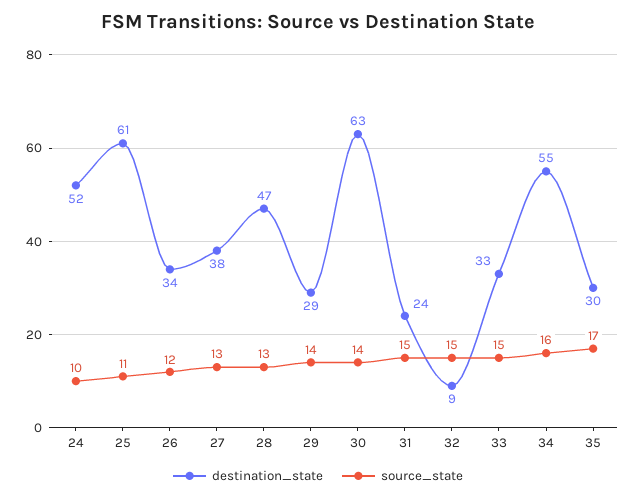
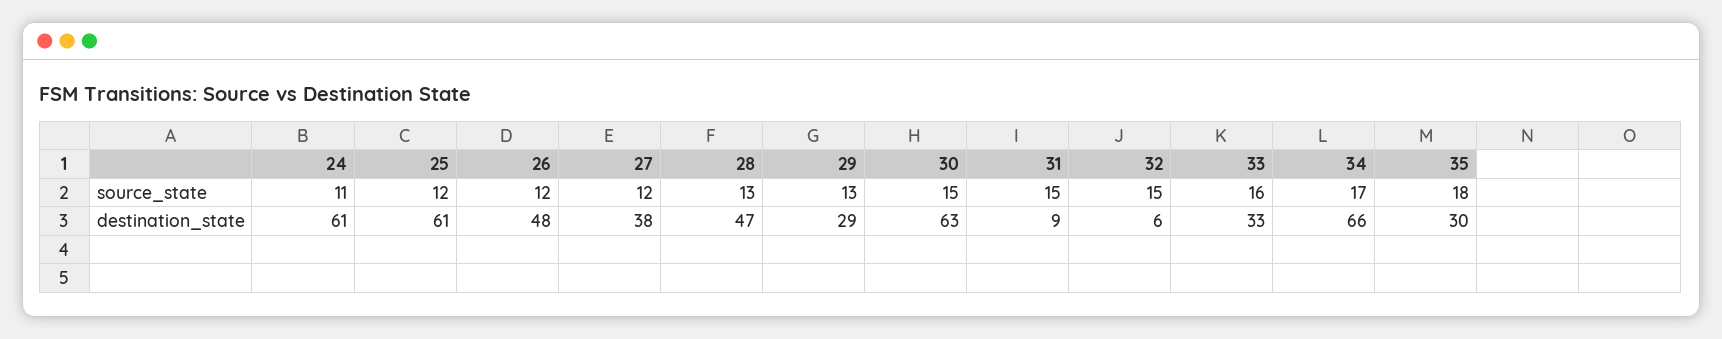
destination_state, 24: 52 -> 61
source_state, 24: 10 -> 11
source_state, 25: 11 -> 12
destination_state, 26: 34 -> 48
source_state, 27: 13 -> 12
source_state, 29: 14 -> 13
source_state, 30: 14 -> 15
destination_state, 31: 24 -> 9
destination_state, 32: 9 -> 6
source_state, 33: 15 -> 16
destination_state, 34: 55 -> 66
source_state, 34: 16 -> 17
source_state, 35: 17 -> 18

